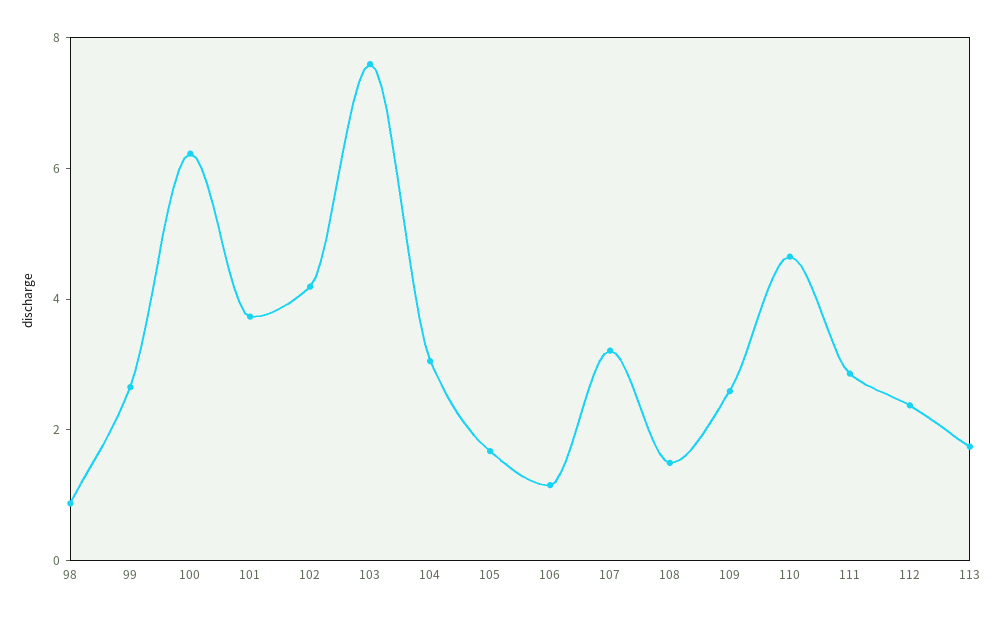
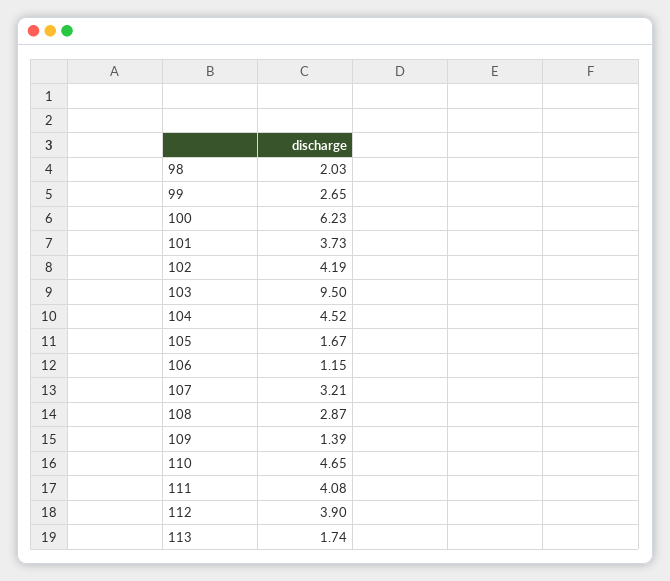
98: 1 -> 2.03
103: 7.5 -> 9.5
104: 3 -> 4.52
108: 1.5 -> 2.87
109: 2.5 -> 1.39
111: 3 -> 4.08
112: 2.5 -> 3.9

